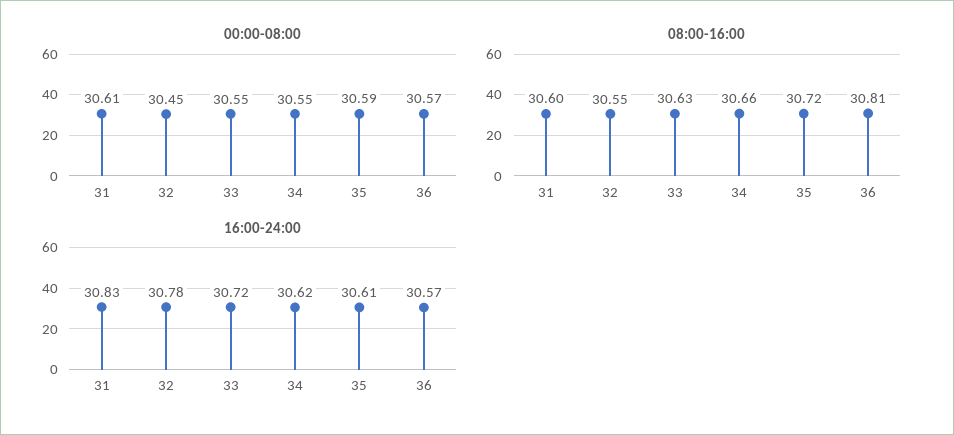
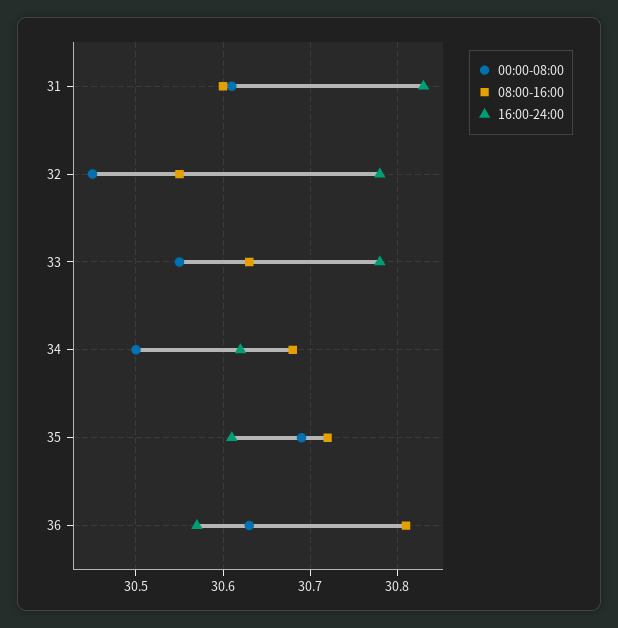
00:00-08:00, 34: 30.55 -> 30.5
00:00-08:00, 35: 30.59 -> 30.69
00:00-08:00, 36: 30.57 -> 30.63
08:00-16:00, 34: 30.66 -> 30.68
16:00-24:00, 33: 30.72 -> 30.78

